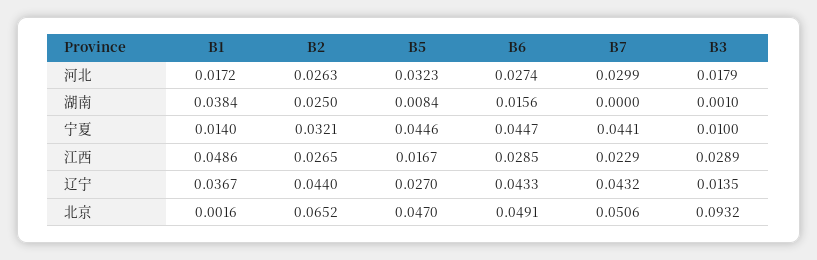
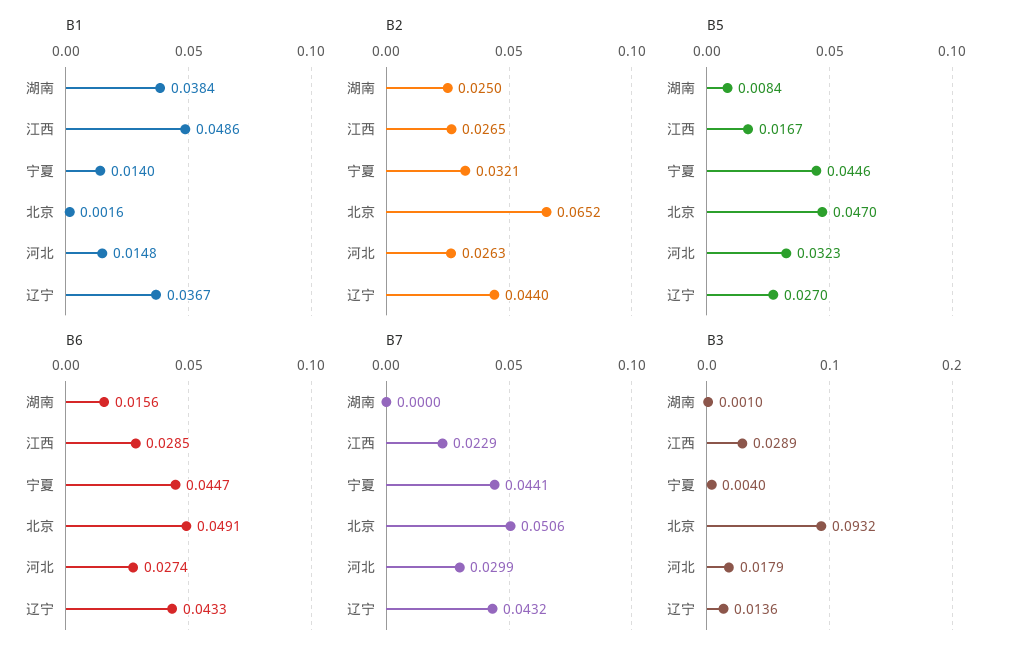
B1, 河北: 0.0172 -> 0.0148
B3, 宁夏: 0.01 -> 0.004
B3, 辽宁: 0.0135 -> 0.0136

